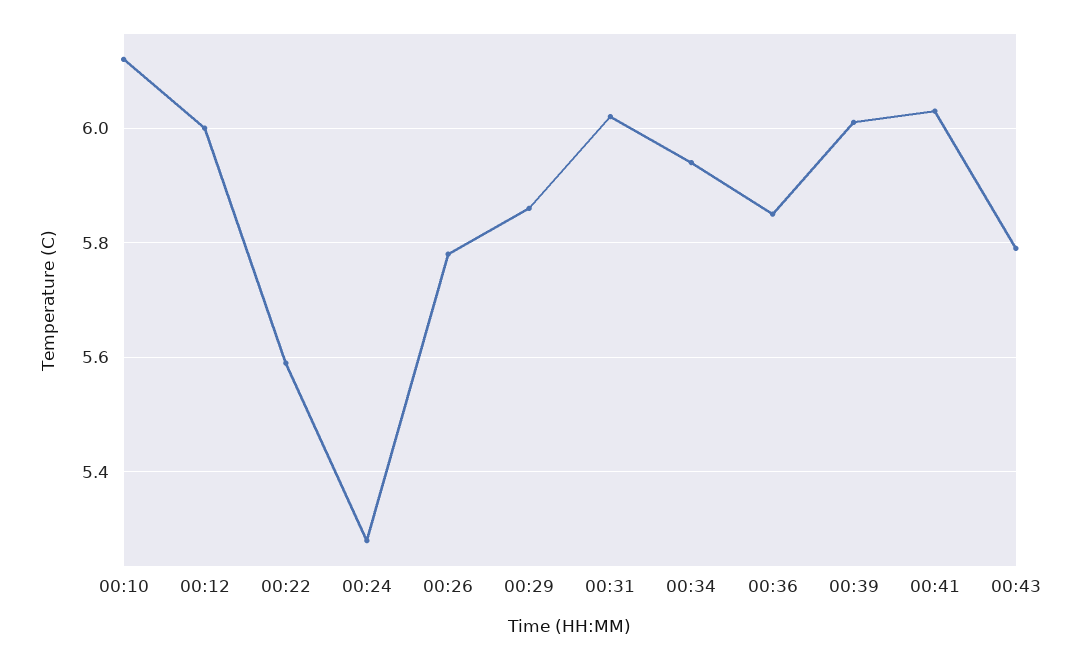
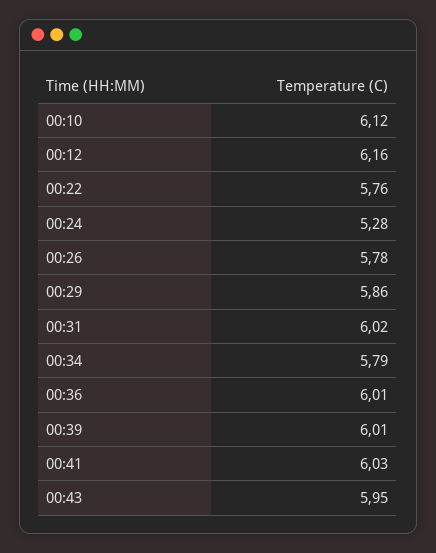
00:12: 6 -> 6.16
00:22: 5.6 -> 5.76
00:34: 5.95 -> 5.79
00:36: 5.85 -> 6.01
00:43: 5.8 -> 5.95

